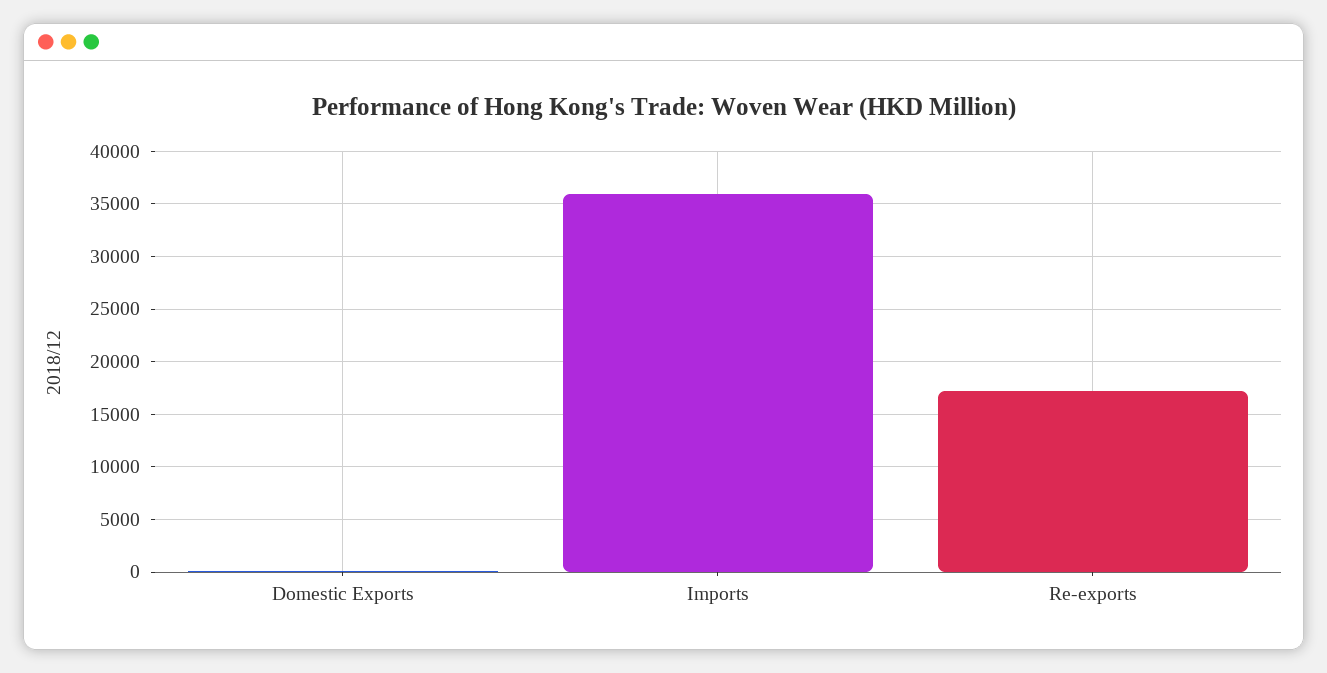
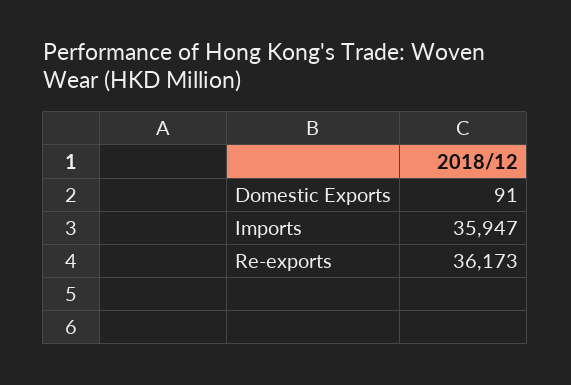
Re-exports: 17000 -> 36173

